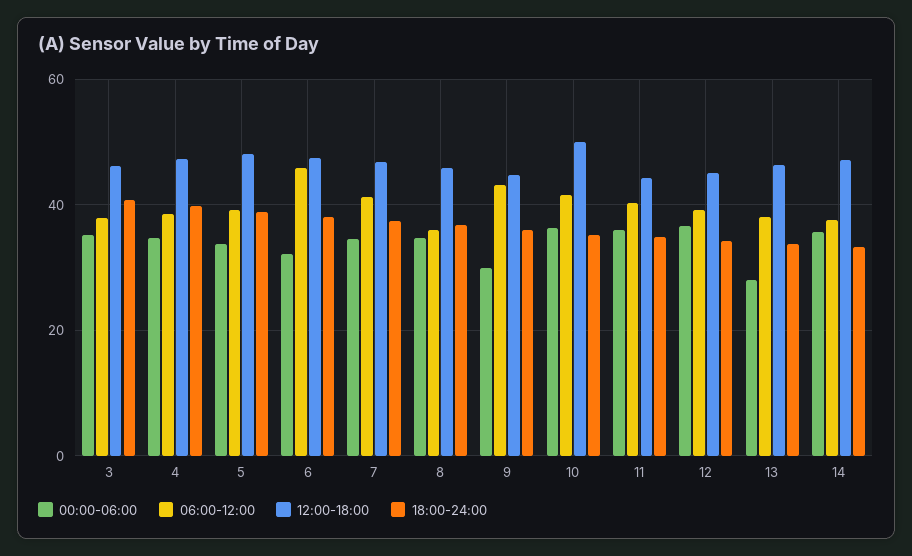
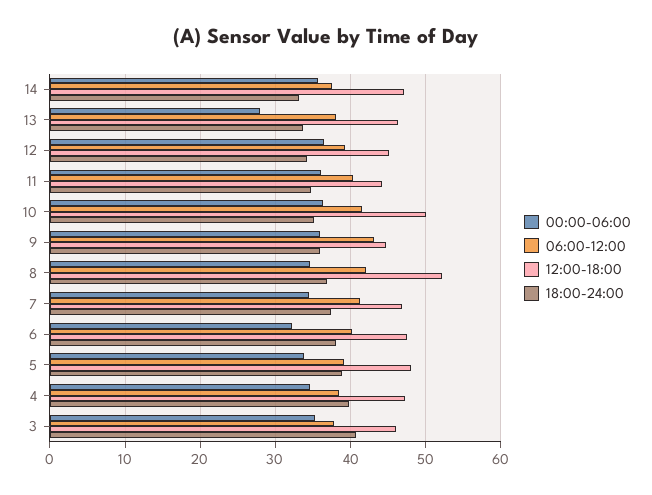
06:00-12:00, 6: 46 -> 40
06:00-12:00, 8: 36 -> 42
12:00-18:00, 8: 46 -> 52
00:00-06:00, 9: 30 -> 36

